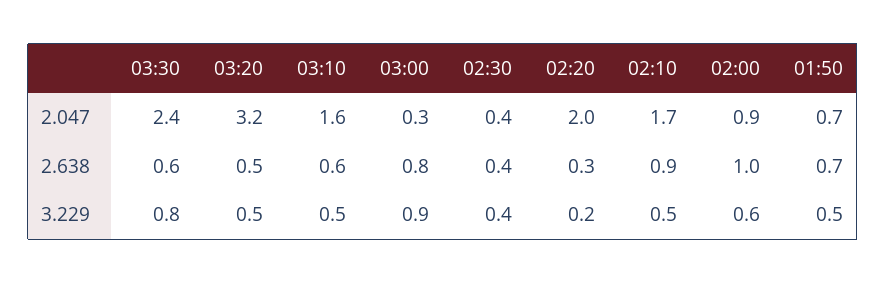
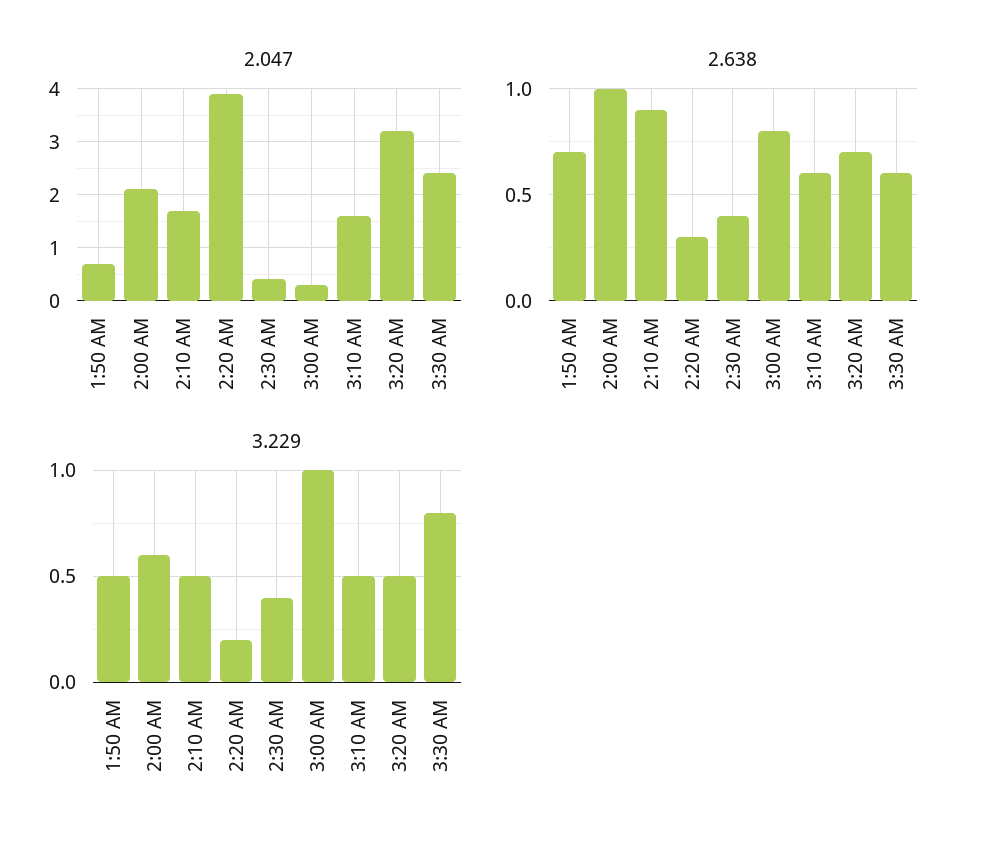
2.047, 02:20: 2 -> 4
2.047, 02:00: 0.9 -> 2
2.638, 03:20: 0.5 -> 0.7
3.229, 03:00: 0.9 -> 1

